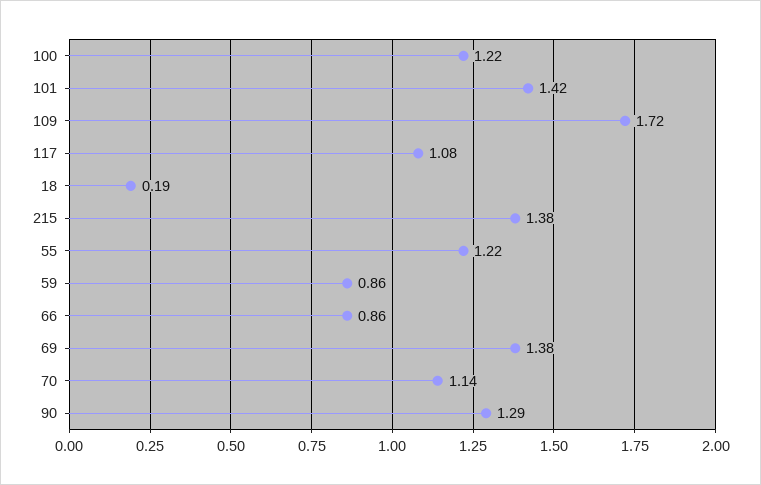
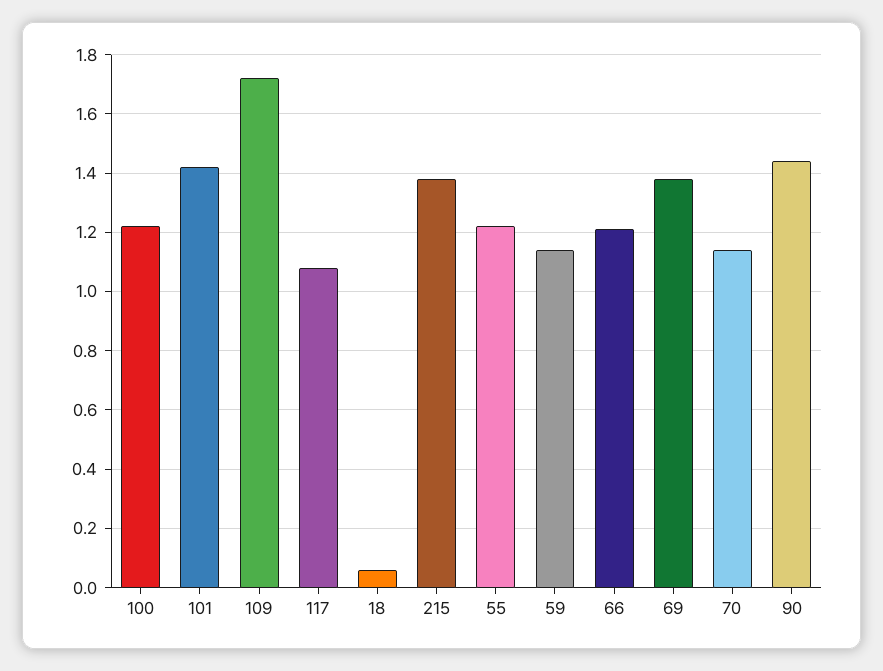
18: 0.19 -> 0.05
59: 0.86 -> 1.15
66: 0.86 -> 1.2
90: 1.29 -> 1.45

